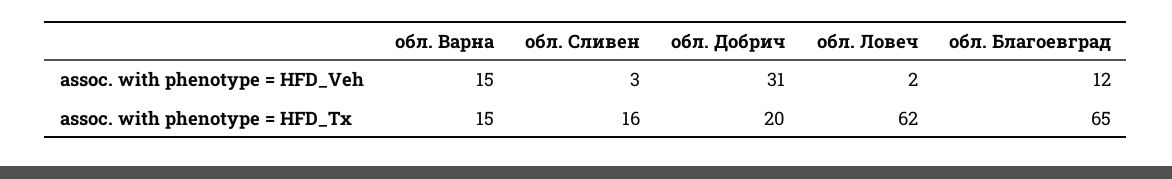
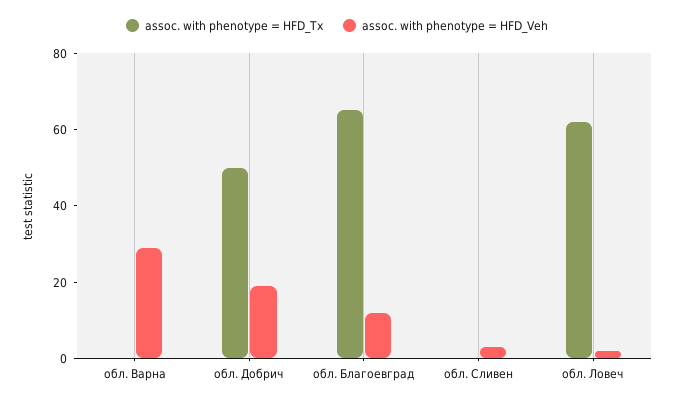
assoc. with phenotype = HFD_Veh, обл. Варна: 15 -> 30
assoc. with phenotype = HFD_Veh, обл. Добрич: 31 -> 20
assoc. with phenotype = HFD_Tx, обл. Варна: 15 -> 0
assoc. with phenotype = HFD_Tx, обл. Сливен: 16 -> 0
assoc. with phenotype = HFD_Tx, обл. Добрич: 20 -> 50

